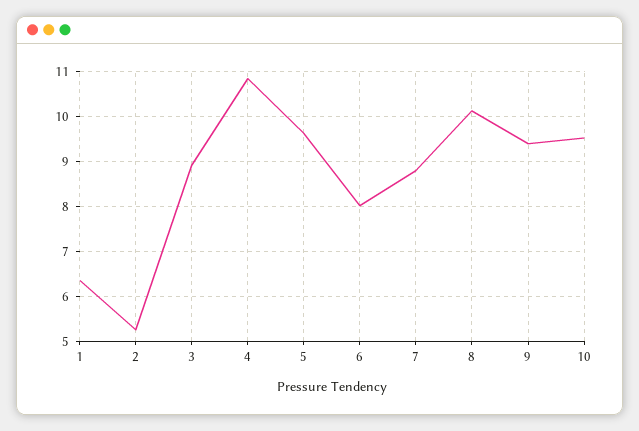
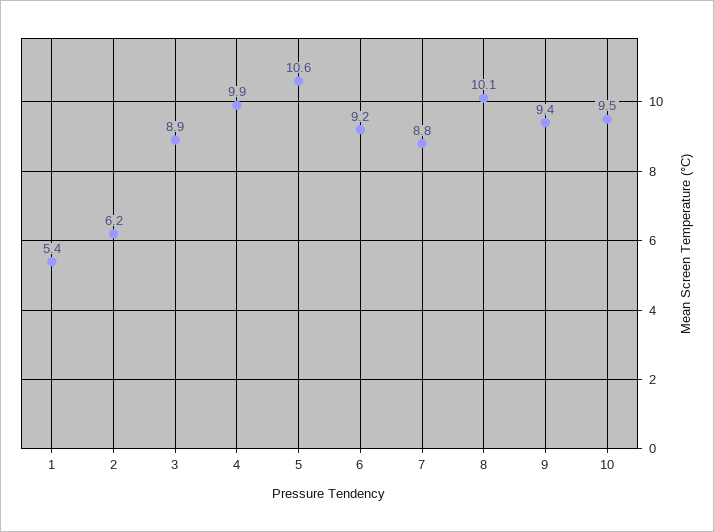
1: 6.4 -> 5.4
2: 5.2 -> 6.2
4: 10.8 -> 9.9
5: 9.6 -> 10.6
6: 8 -> 9.2

